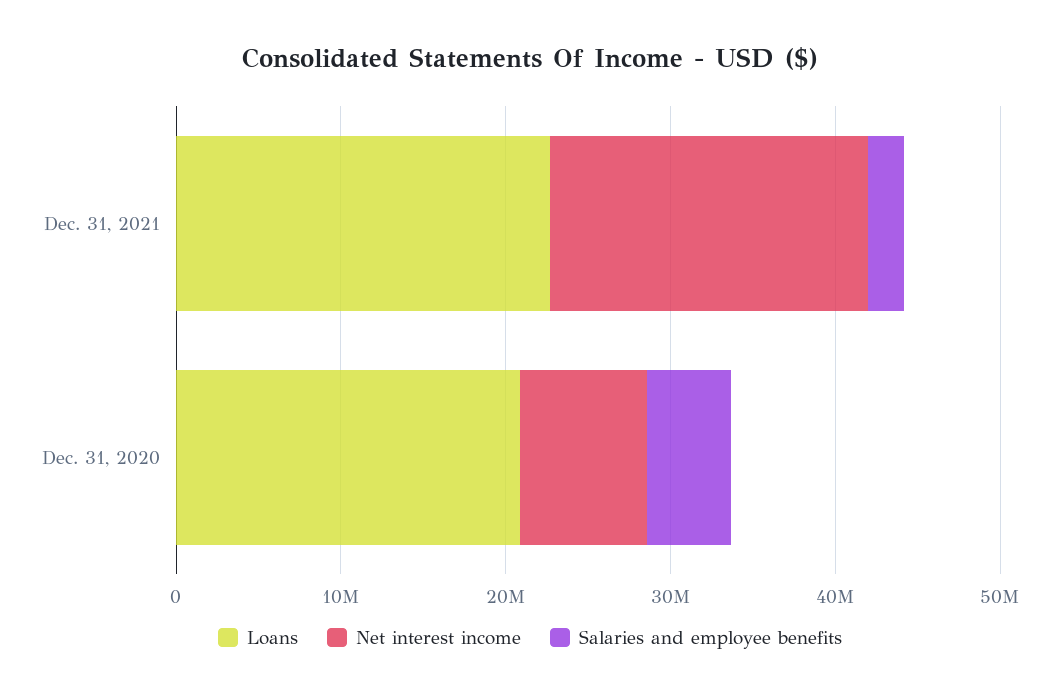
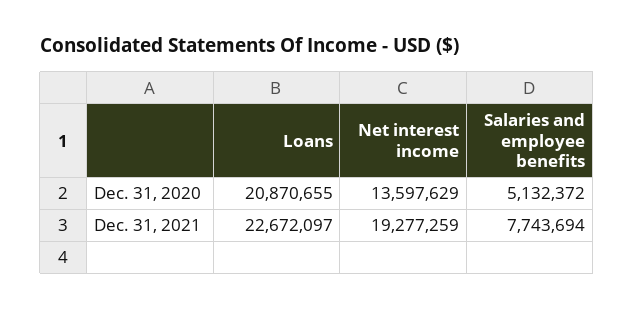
Salaries and employee benefits, Dec. 31, 2021: 2000000 -> 7743694
Net interest income, Dec. 31, 2020: 8000000 -> 13597629

